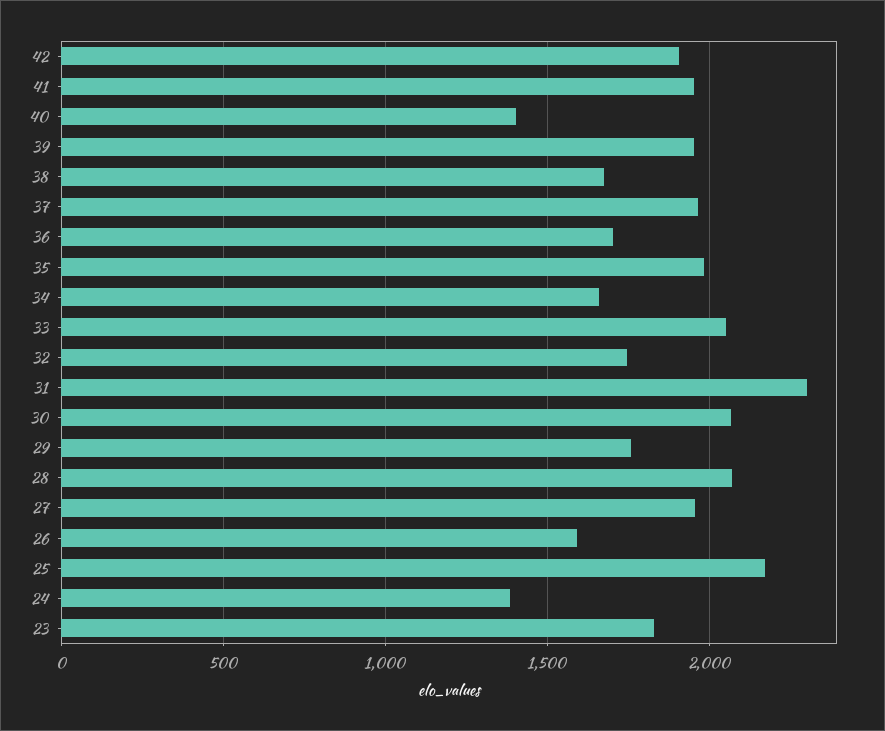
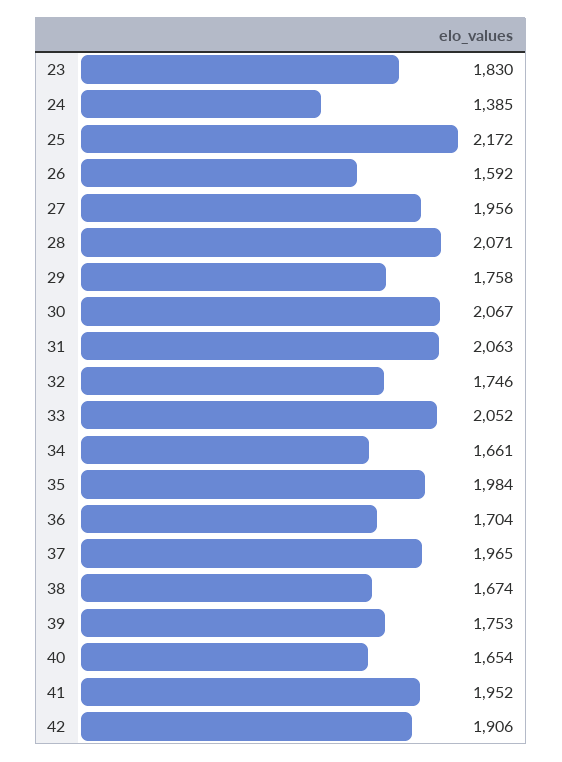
40: 1400 -> 1654
39: 1950 -> 1753
31: 2300 -> 2063

